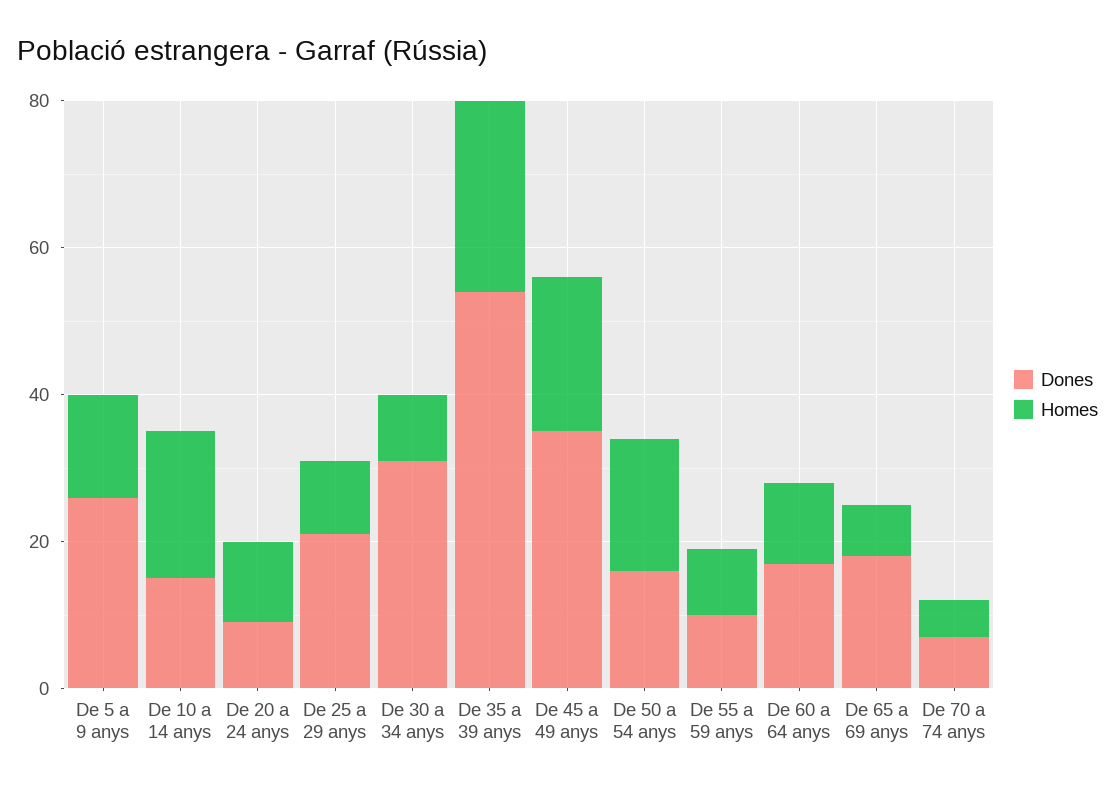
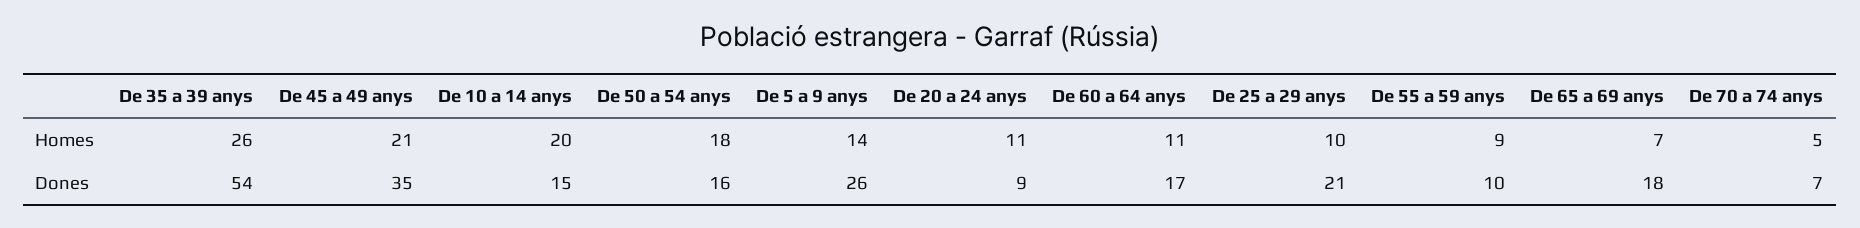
Dones, De 30 a 34 anys: 30 -> none
Homes, De 30 a 34 anys: 10 -> none

